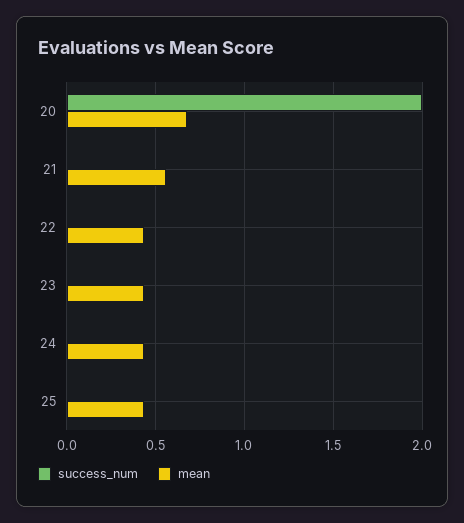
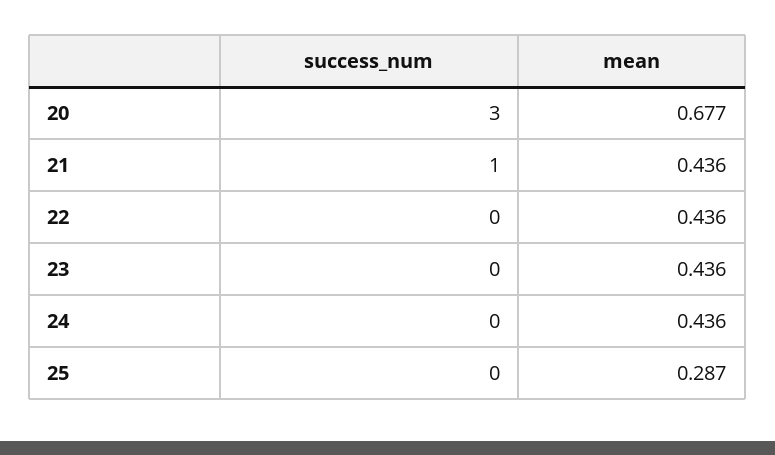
success_num, 20: 2 -> 3
success_num, 21: 0 -> 1
mean, 21: 0.55 -> 0.436
mean, 25: 0.45 -> 0.287

